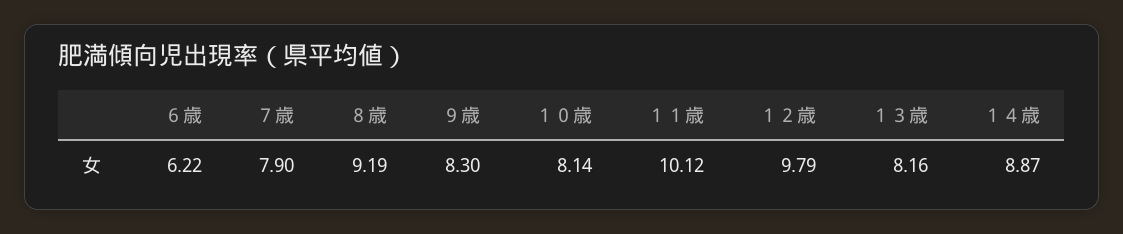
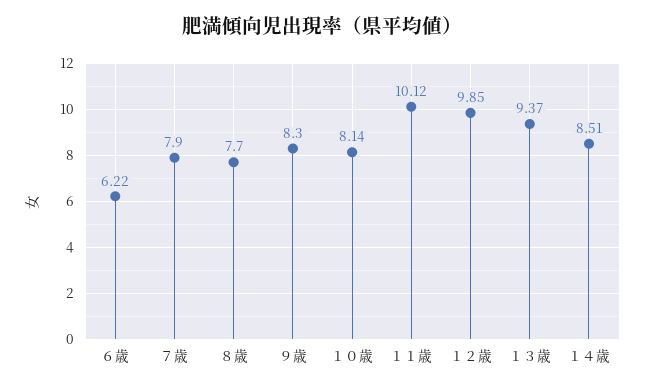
８歳: 9.19 -> 7.7
１２歳: 9.79 -> 9.85
１３歳: 8.16 -> 9.37
１４歳: 8.87 -> 8.51

